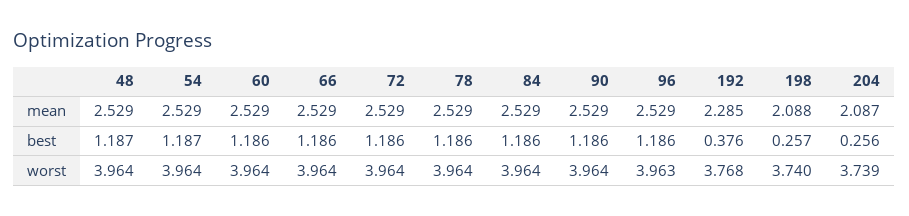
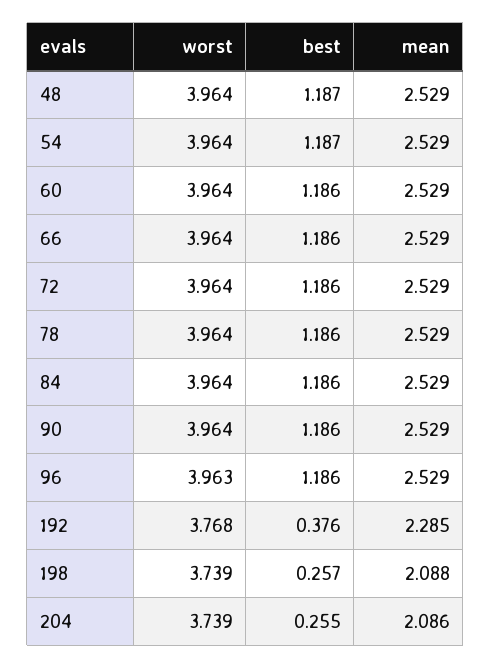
204, mean: 2.087 -> 2.086
204, best: 0.256 -> 0.255
198, worst: 3.74 -> 3.739

